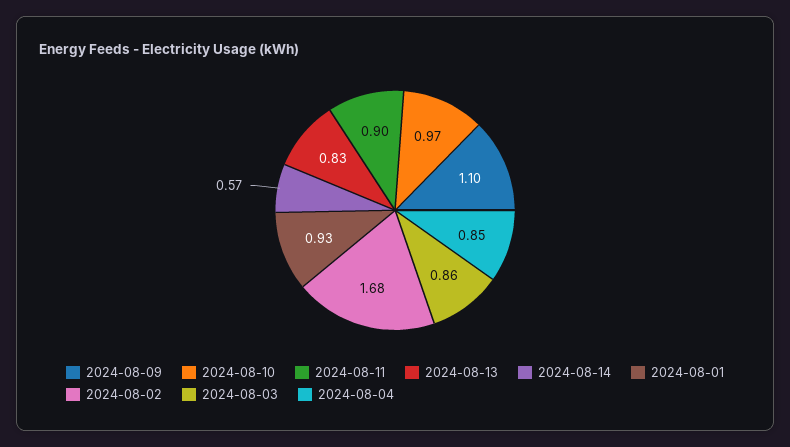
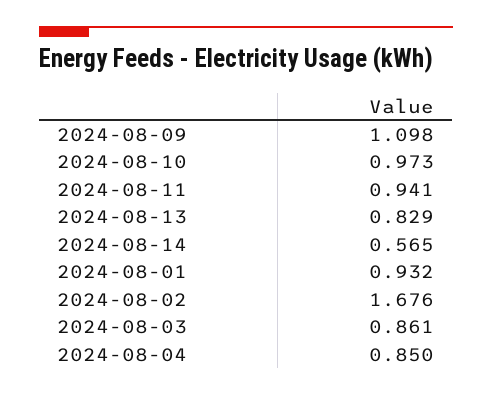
2024-08-11: 0.9 -> 0.941

